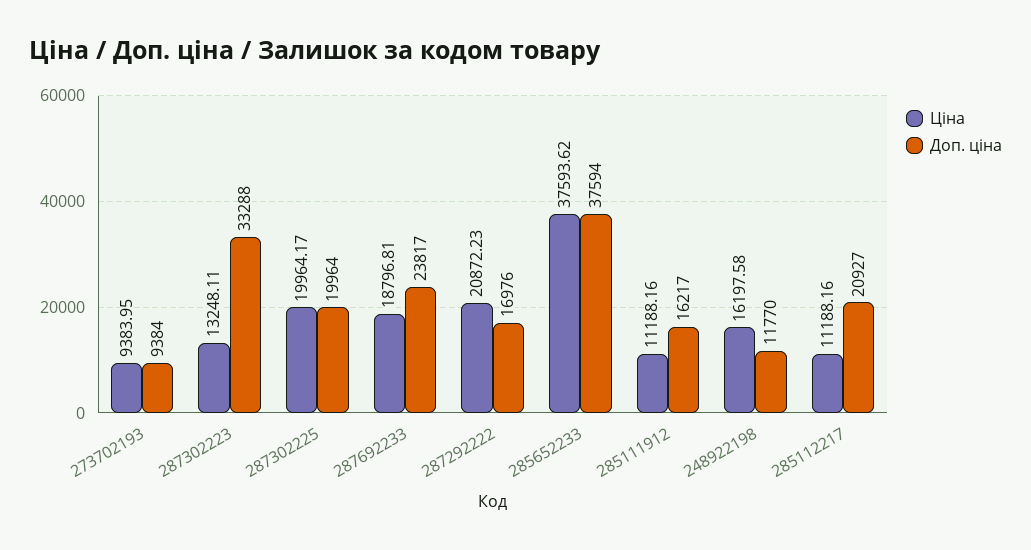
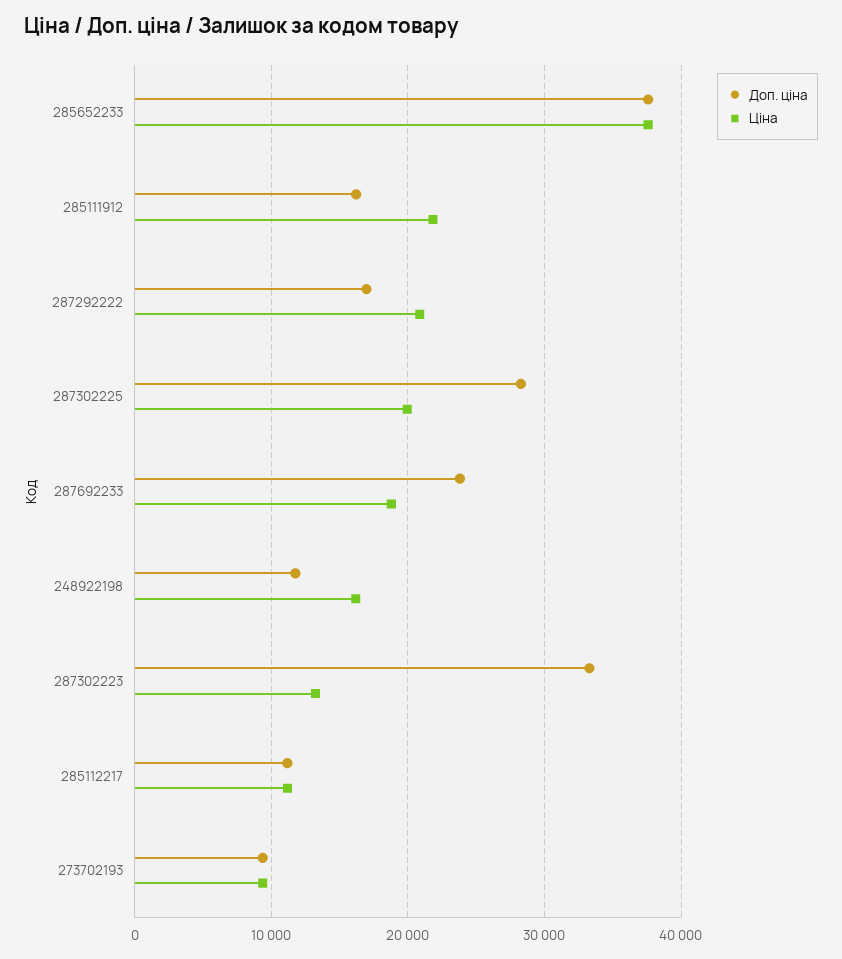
Доп. ціна, 287302225: 19964 -> 28000
Ціна, 285111912: 11188.16 -> 22000
Доп. ціна, 285112217: 20927 -> 11000

